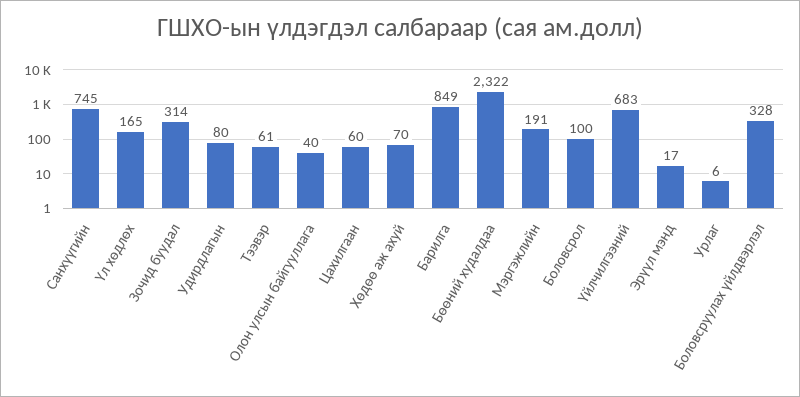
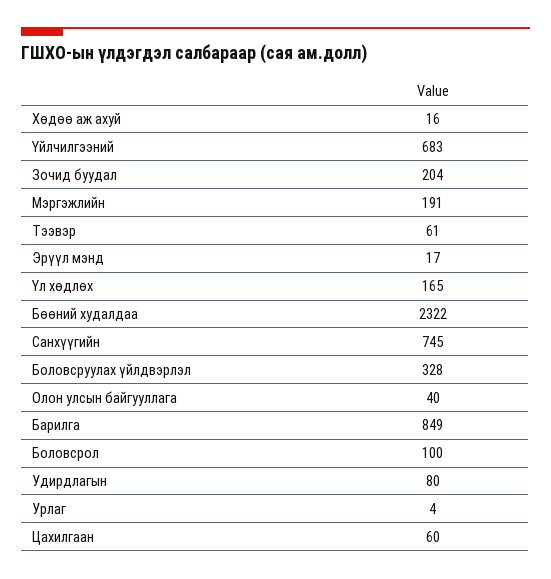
Зочид буудал: 314 -> 204
Хөдөө аж ахуй: 70 -> 16
Урлаг: 6 -> 4

